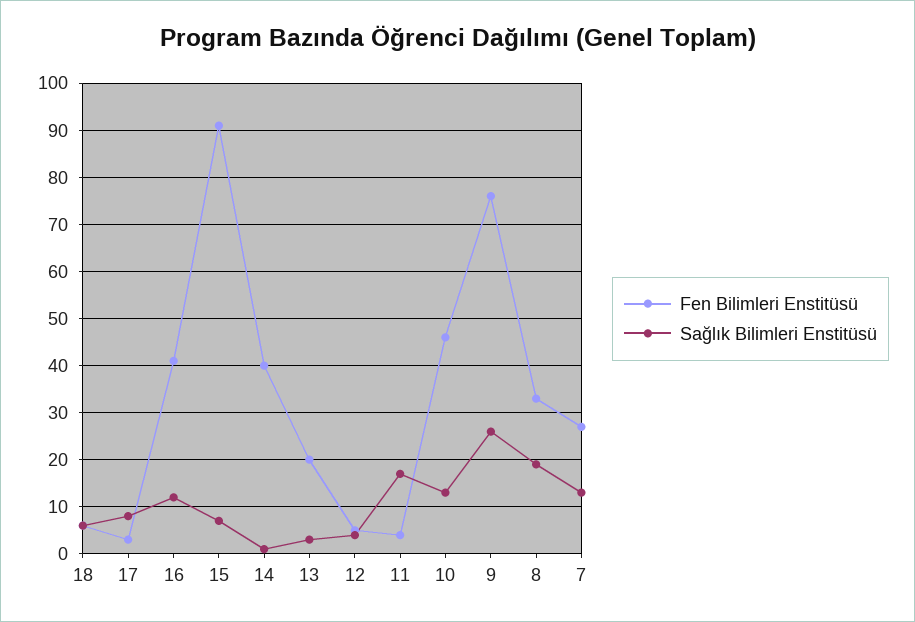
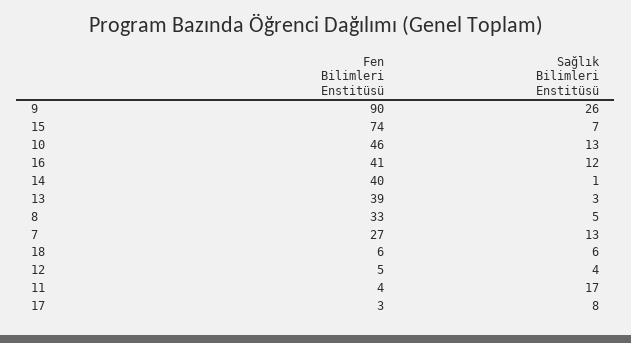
Fen Bilimleri Enstitüsü, 15: 90 -> 74
Fen Bilimleri Enstitüsü, 13: 20 -> 39
Fen Bilimleri Enstitüsü, 9: 75 -> 90
Sağlık Bilimleri Enstitüsü, 8: 20 -> 5

